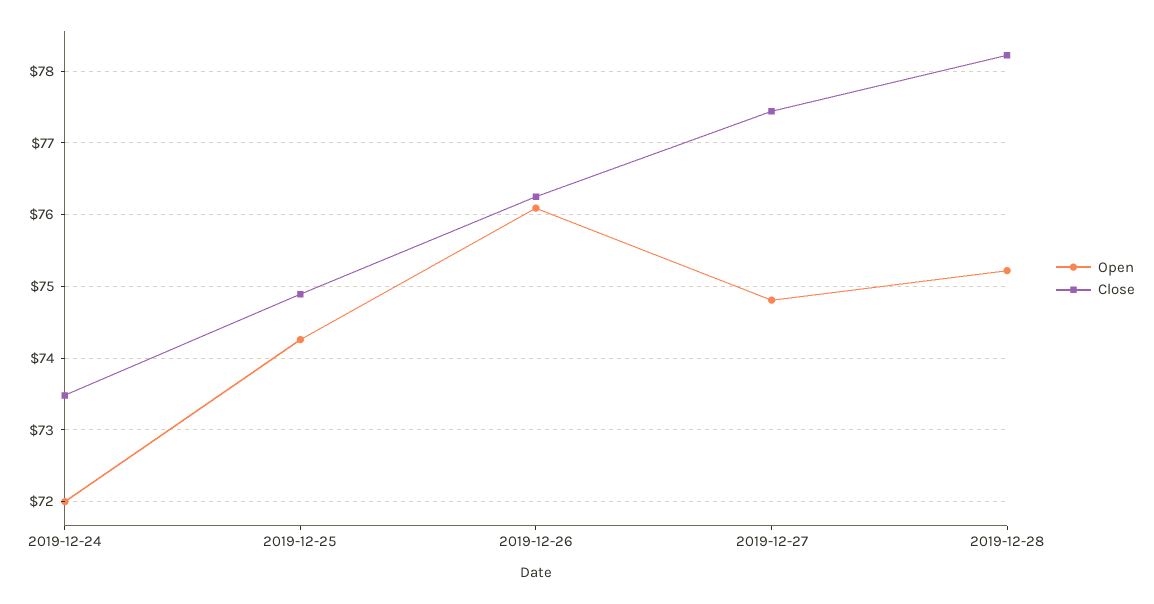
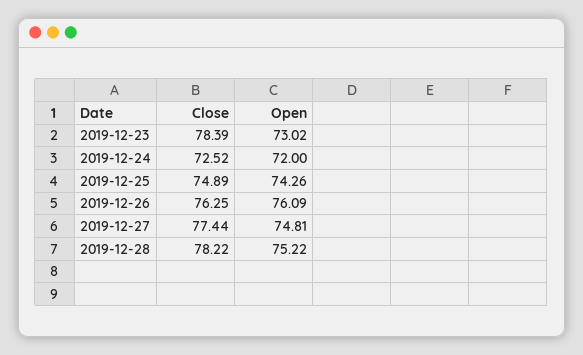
Close, 2019-12-24: 73.5 -> 72.52
Close, 2019-12-23: none -> 78.39
Open, 2019-12-23: none -> 73.02

